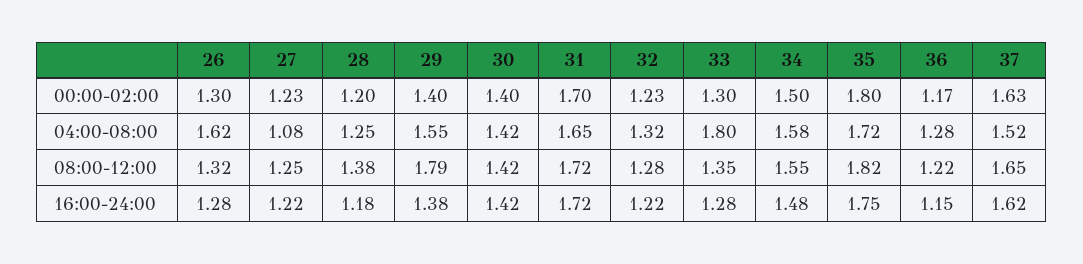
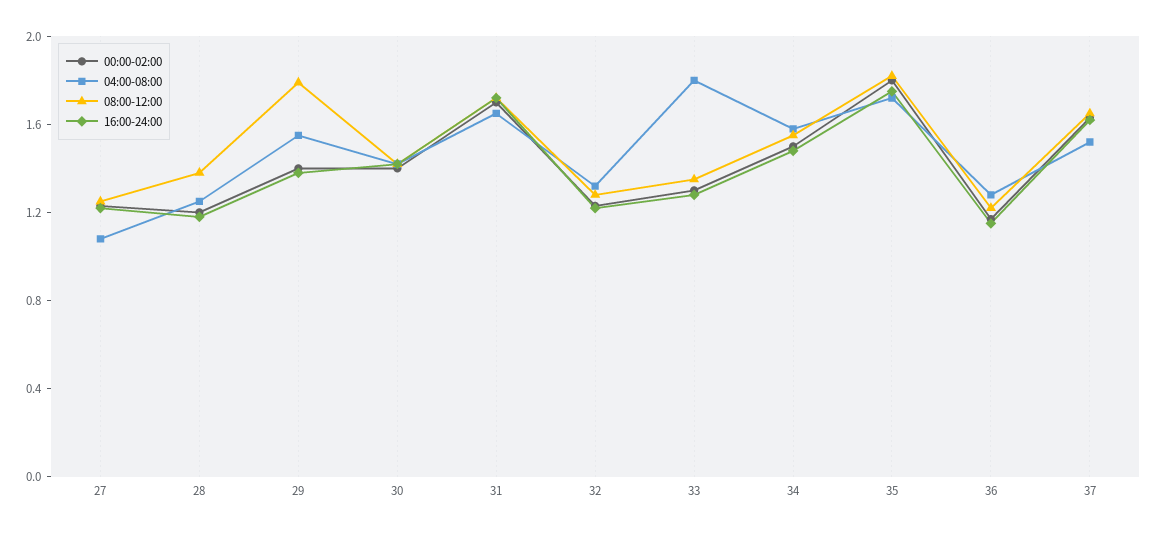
00:00-02:00, 26: 1.3 -> none
04:00-08:00, 26: 1.62 -> none
08:00-12:00, 26: 1.32 -> none
16:00-24:00, 26: 1.28 -> none

